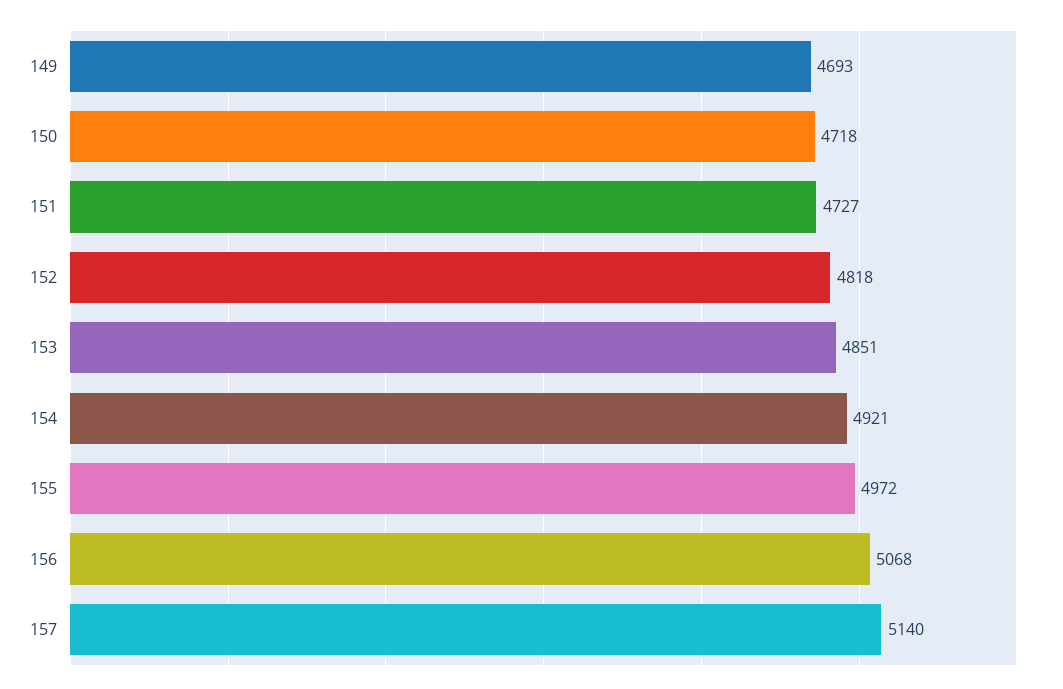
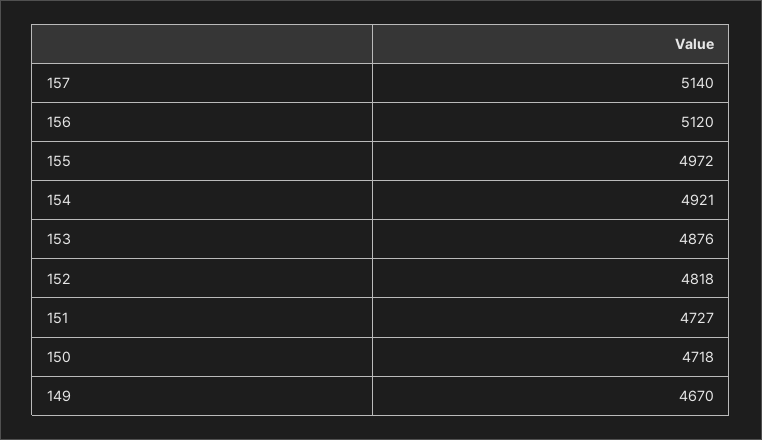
149: 4693 -> 4670
153: 4851 -> 4876
156: 5068 -> 5120

